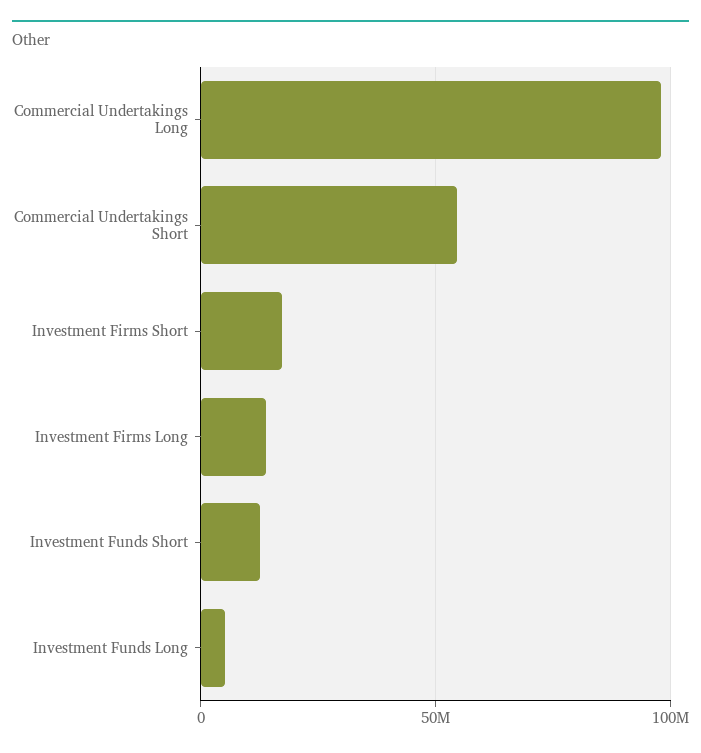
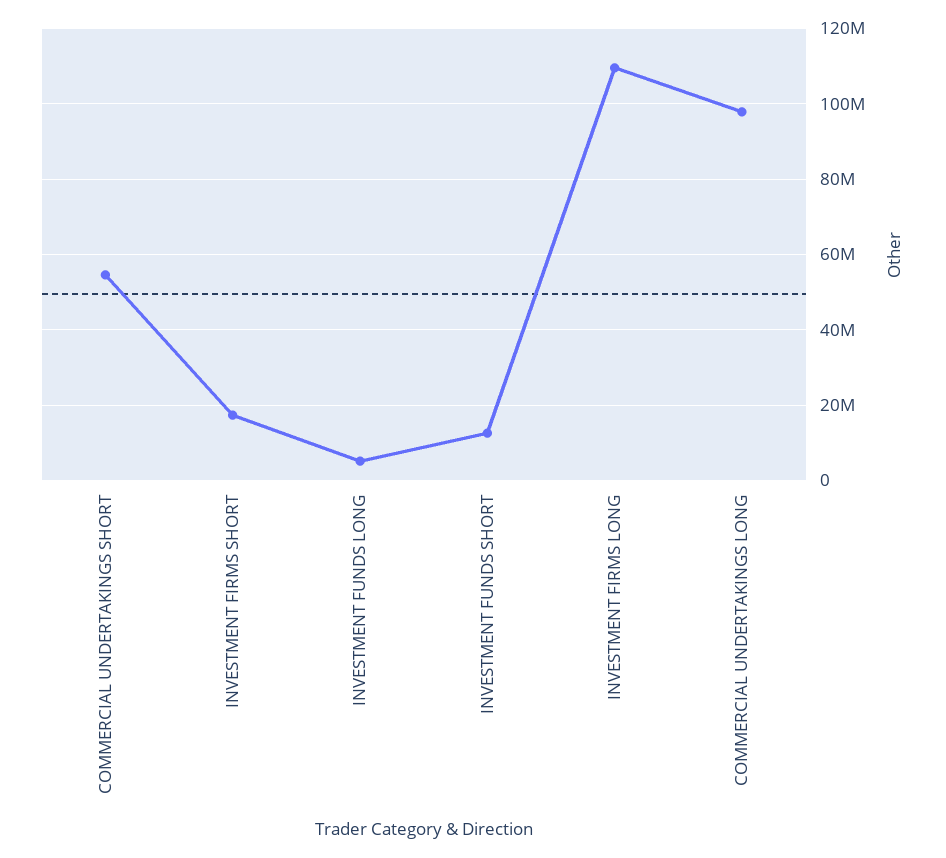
Investment Firms Long: 15000000 -> 110000000

